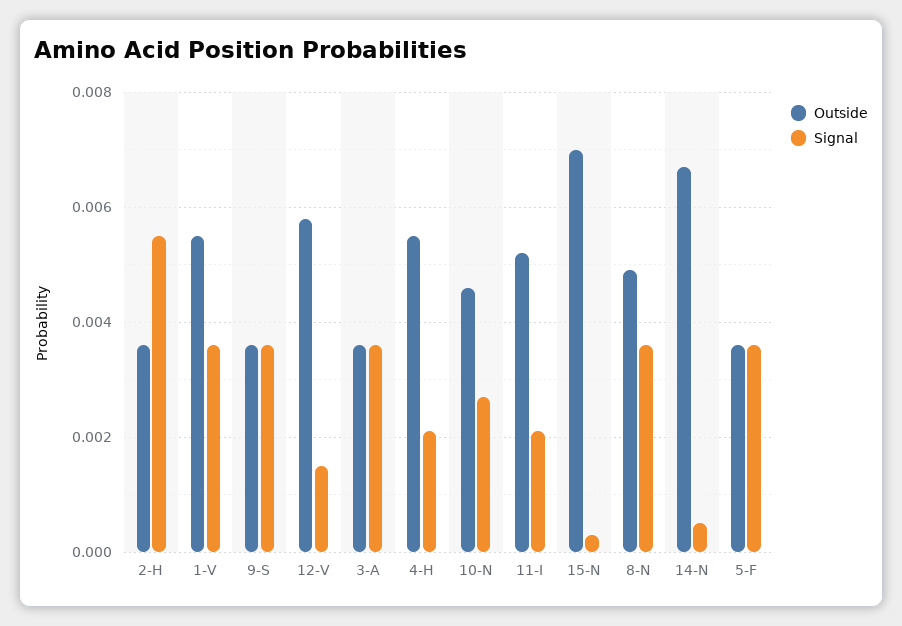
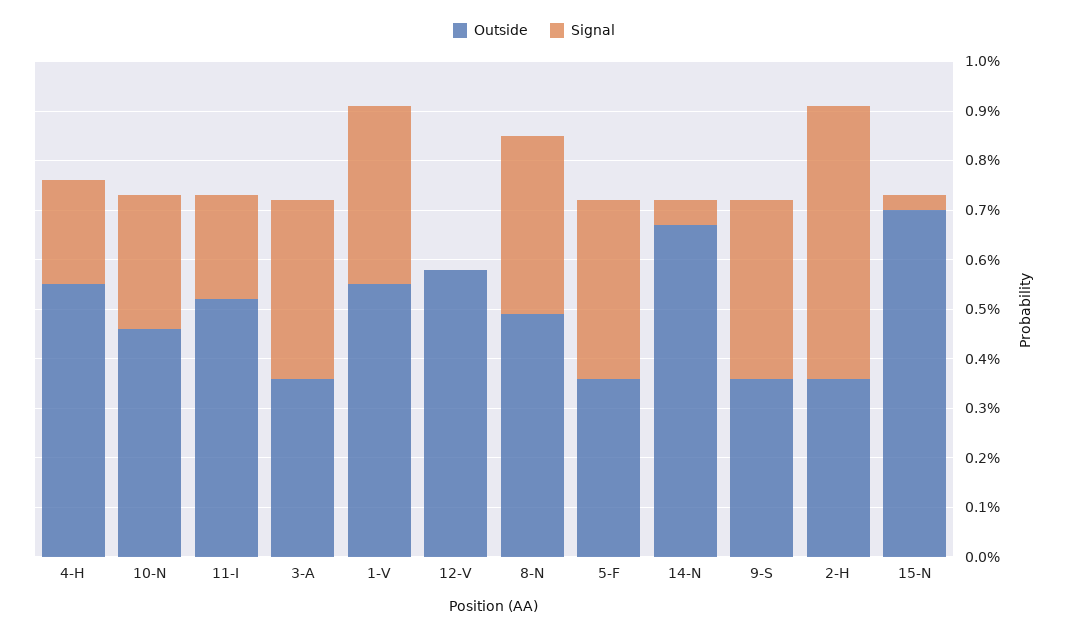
Signal, 12-V: 0.0015 -> 0

